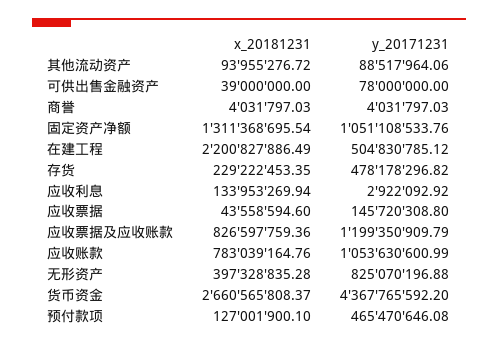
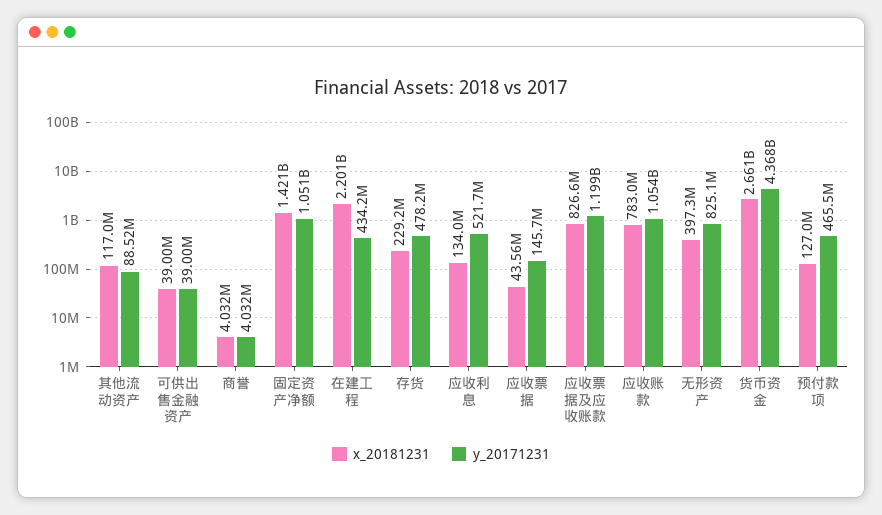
x_20181231, 其他流动资产: 93955276.72 -> 117000000
y_20171231, 可供出售金融资产: 78000000 -> 39000000
x_20181231, 固定资产净额: 1311368695.54 -> 1421000000
y_20171231, 在建工程: 504830785.12 -> 434200000
y_20171231, 应收利息: 2922092.92 -> 521700000

